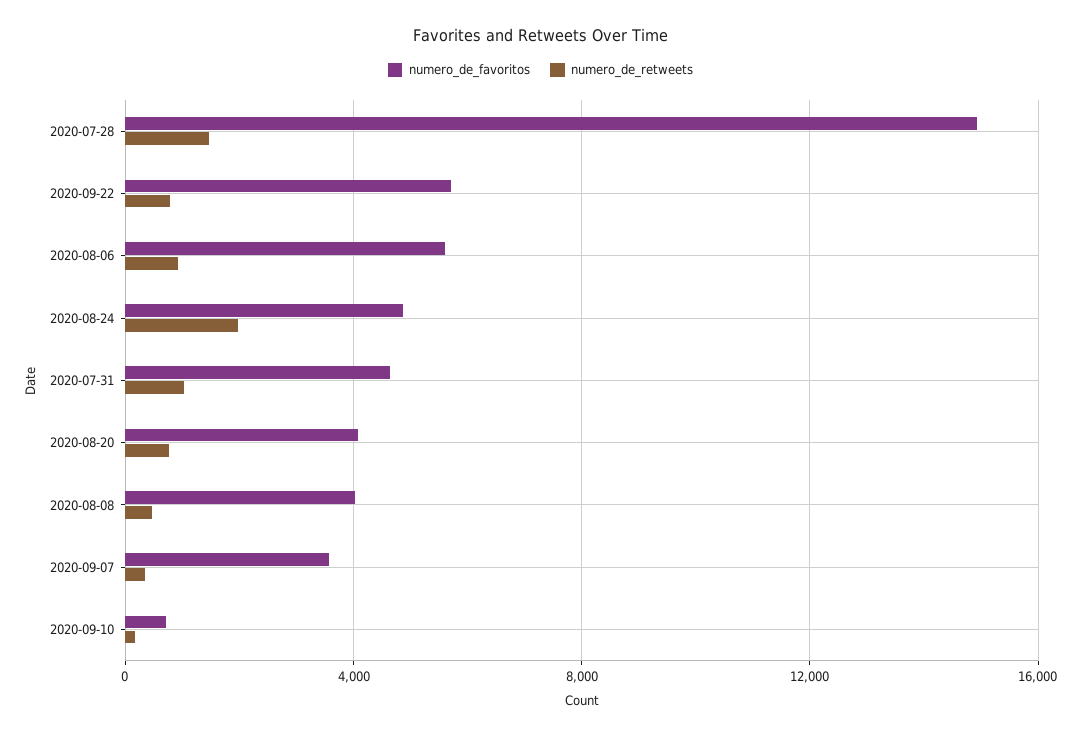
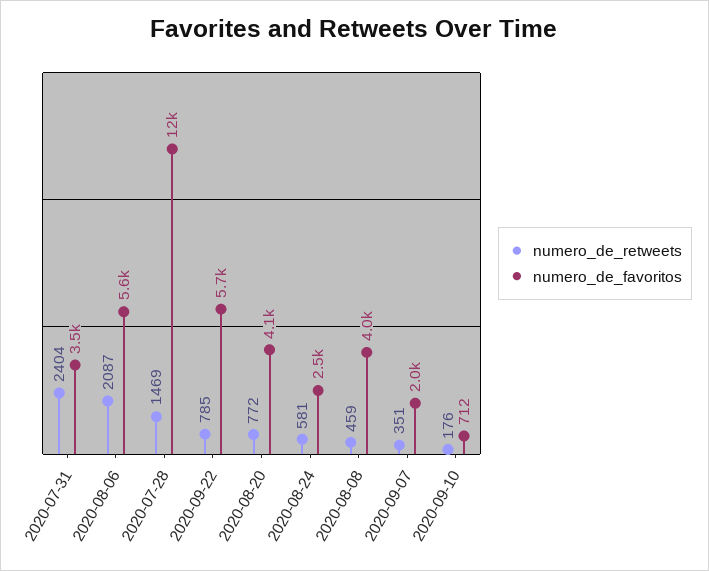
numero_de_favoritos, 2020-07-28: 15000 -> 12000
numero_de_retweets, 2020-08-06: 1000 -> 2087
numero_de_favoritos, 2020-08-24: 5000 -> 2500
numero_de_retweets, 2020-08-24: 2000 -> 581
numero_de_favoritos, 2020-07-31: 4500 -> 3500
numero_de_retweets, 2020-07-31: 1000 -> 2404
numero_de_favoritos, 2020-09-07: 3500 -> 2000

